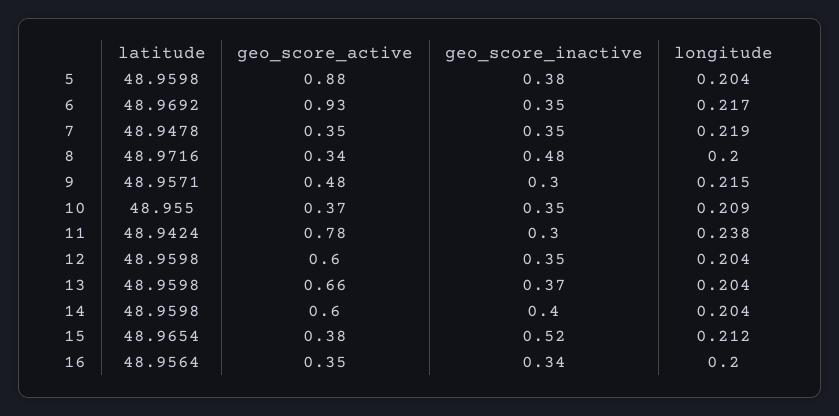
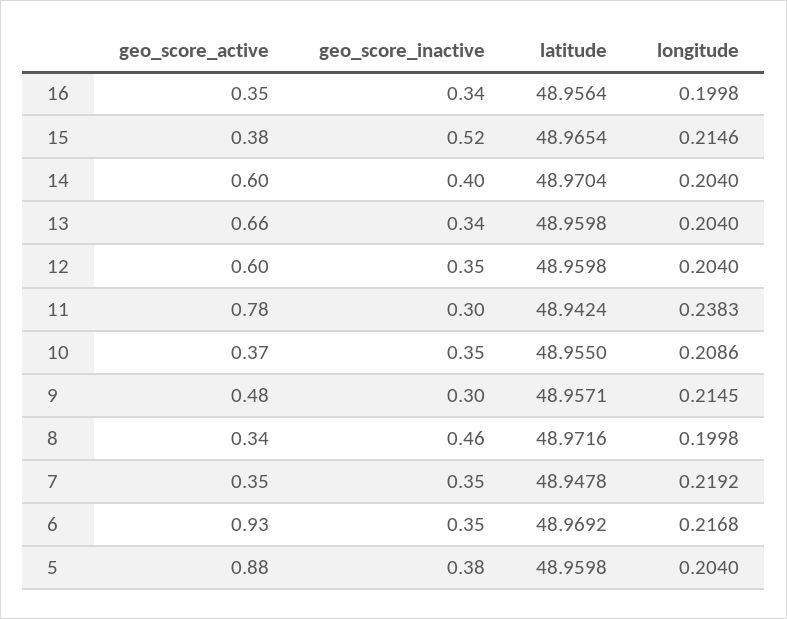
geo_score_inactive, 8: 0.48 -> 0.46
geo_score_inactive, 13: 0.37 -> 0.34
latitude, 14: 48.9598 -> 48.9704
longitude, 15: 0.212 -> 0.2146

